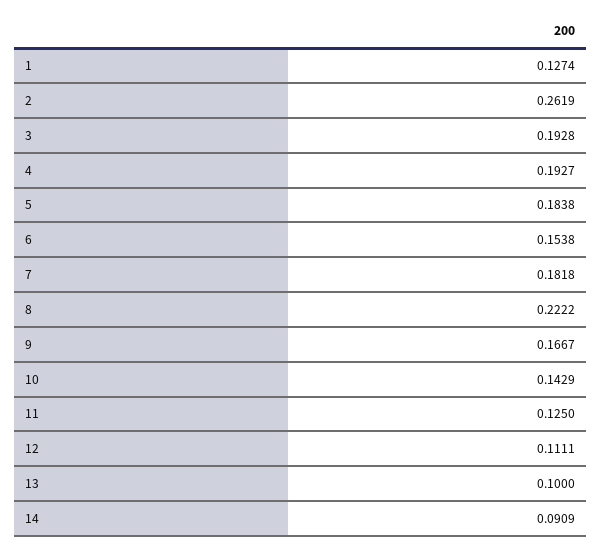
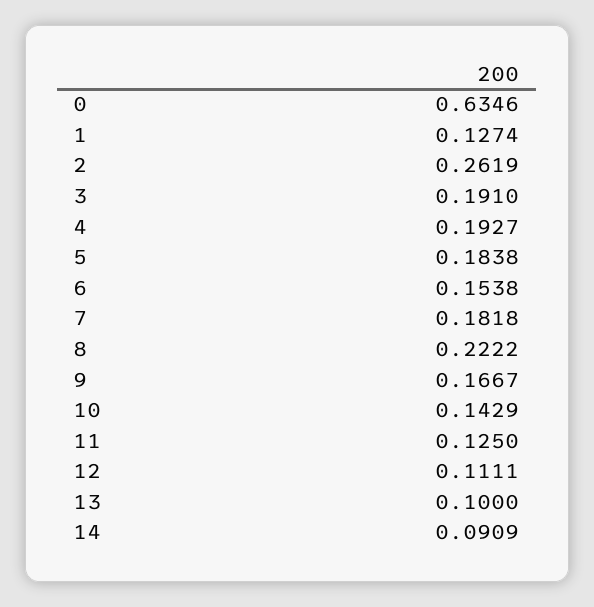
3: 0.1928 -> 0.191
0: none -> 0.6346

